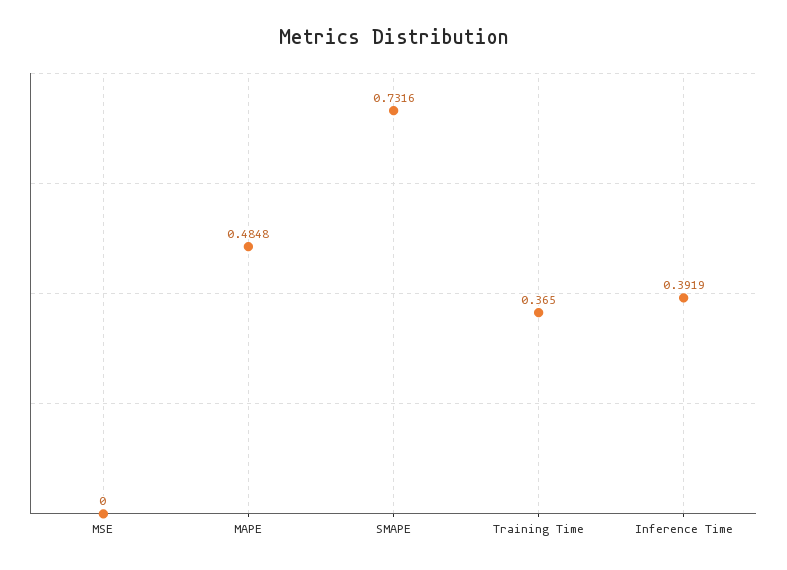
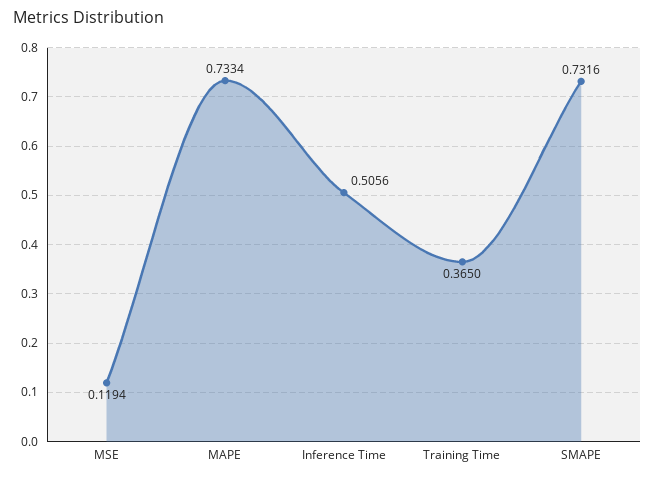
MSE: 0 -> 0.1194
MAPE: 0.4848 -> 0.7334
Inference Time: 0.3919 -> 0.5056

